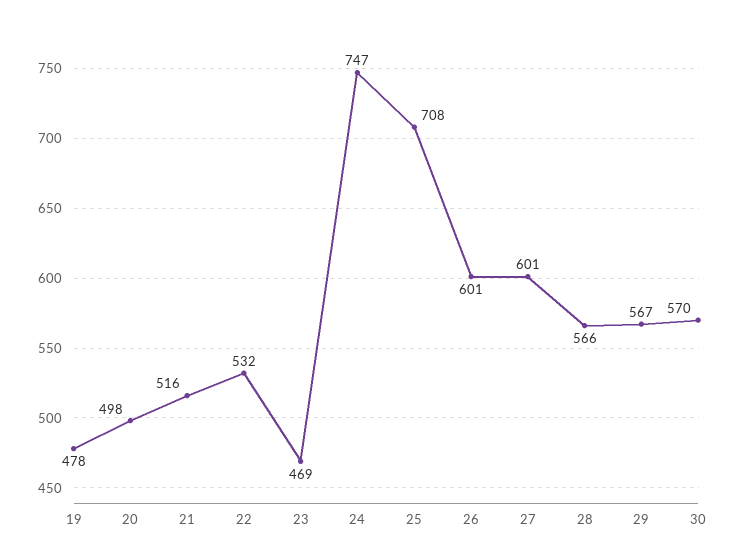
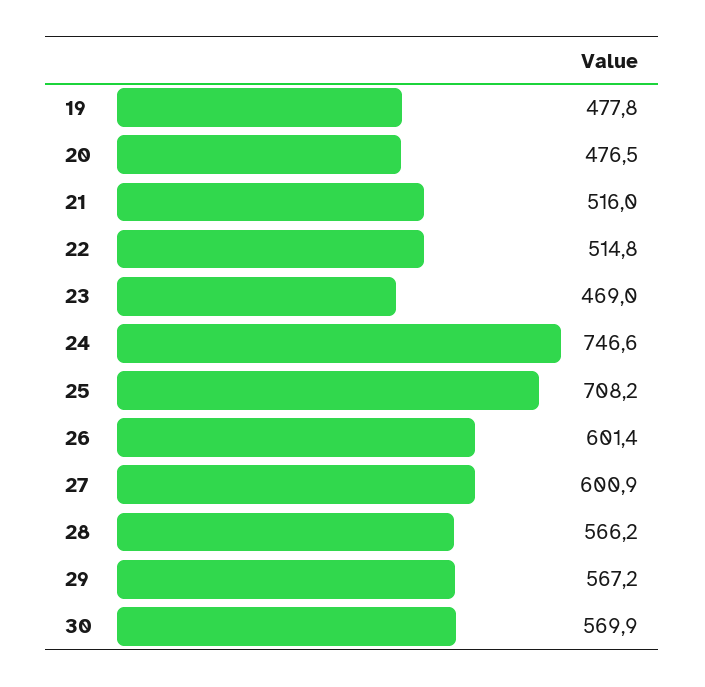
20: 498 -> 476.5
22: 532 -> 514.8

